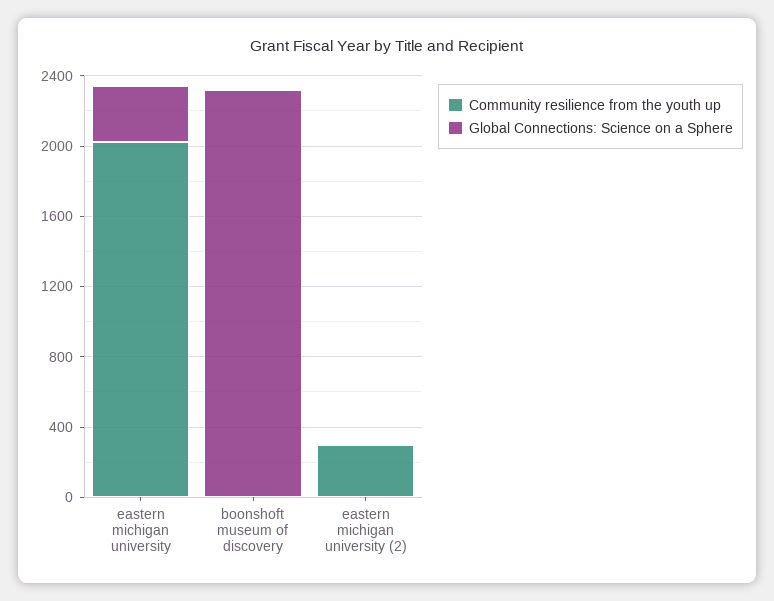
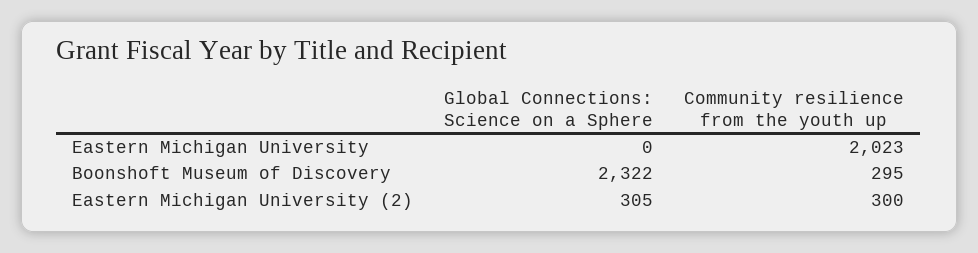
Global Connections: Science on a Sphere, eastern michigan university: 300 -> 0
Community resilience from the youth up, boonshoft museum of discovery: 0 -> 295
Global Connections: Science on a Sphere, eastern michigan university (2): 0 -> 305

